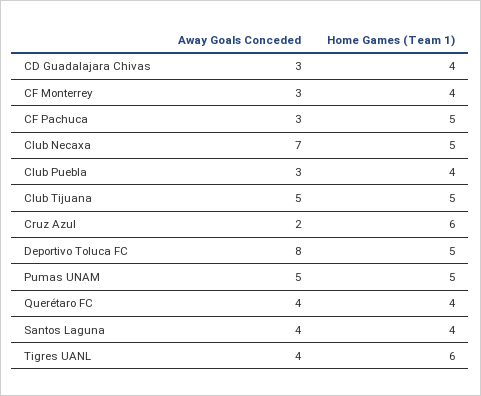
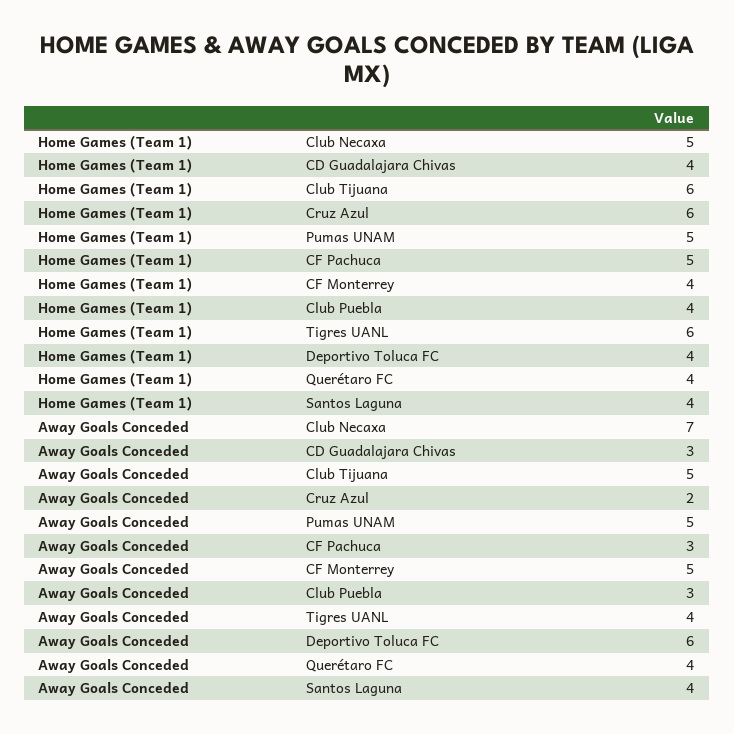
Away Goals Conceded, CF Monterrey: 3 -> 5
Home Games (Team 1), Club Tijuana: 5 -> 6
Away Goals Conceded, Deportivo Toluca FC: 8 -> 6
Home Games (Team 1), Deportivo Toluca FC: 5 -> 4

